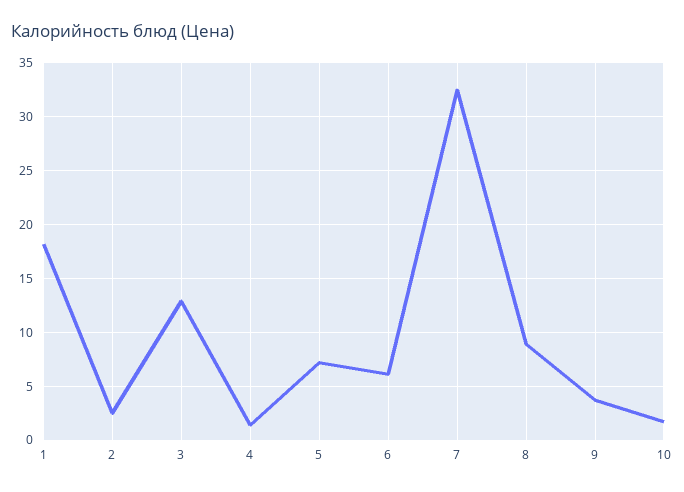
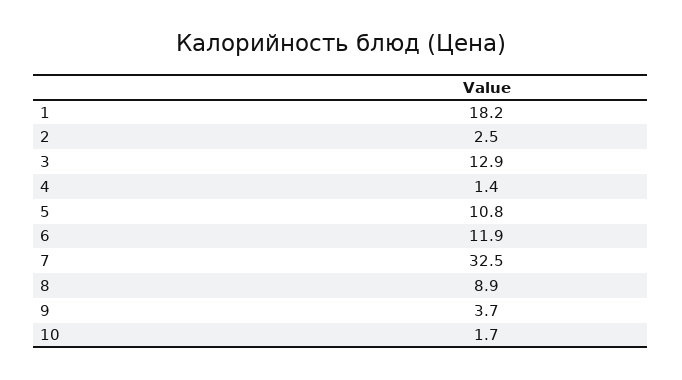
5: 7 -> 10.8
6: 6 -> 11.9

